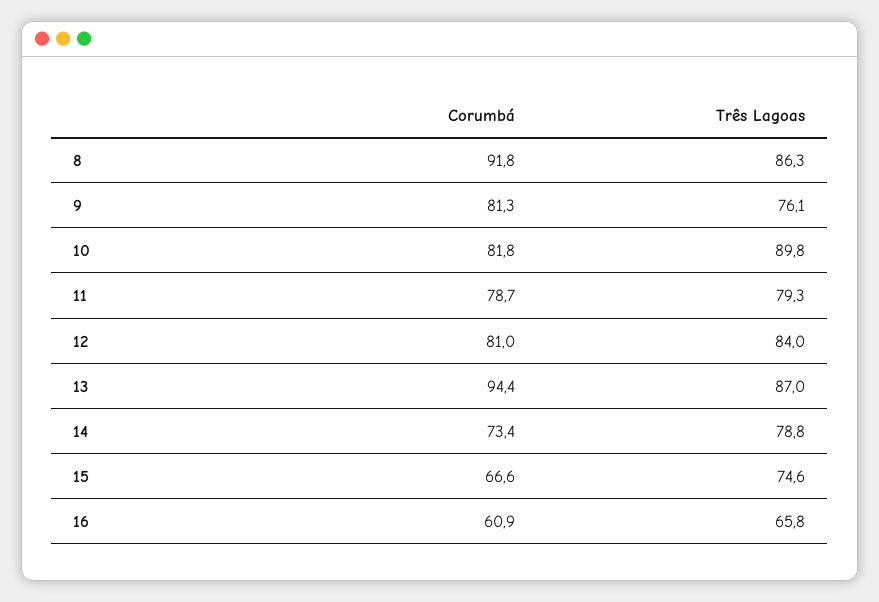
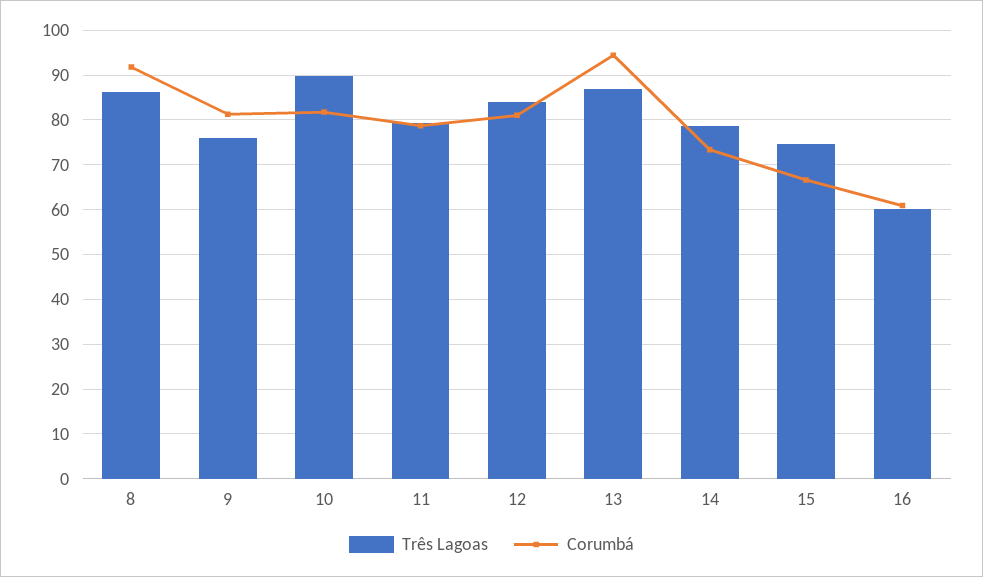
Três Lagoas, 16: 65.8 -> 60

